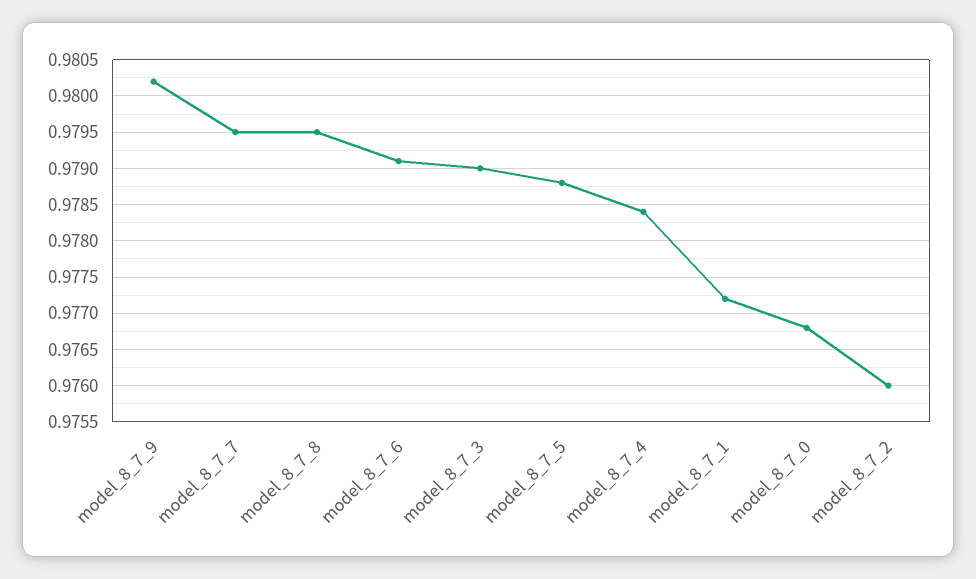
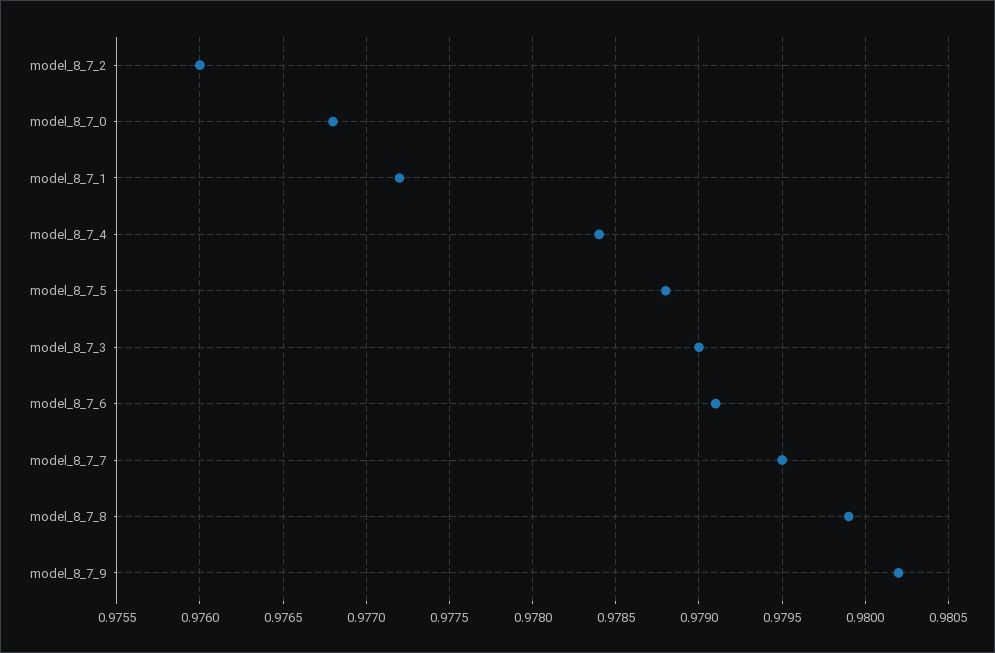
model_8_7_8: 0.9795 -> 0.9799

